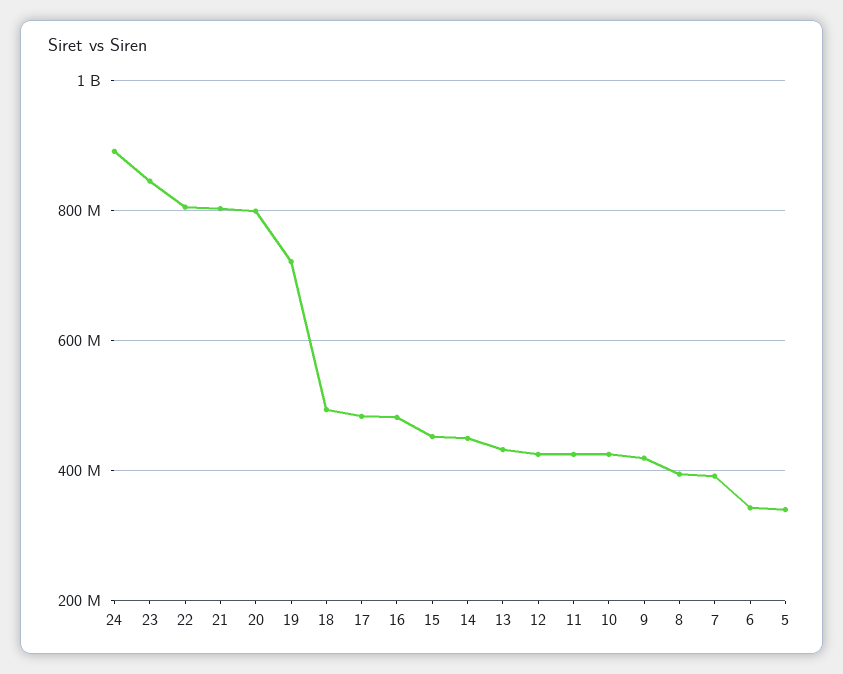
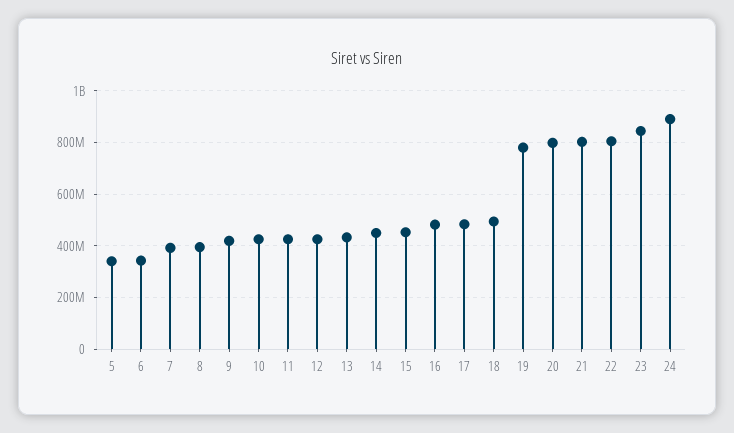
19: 720000000 -> 775000000

